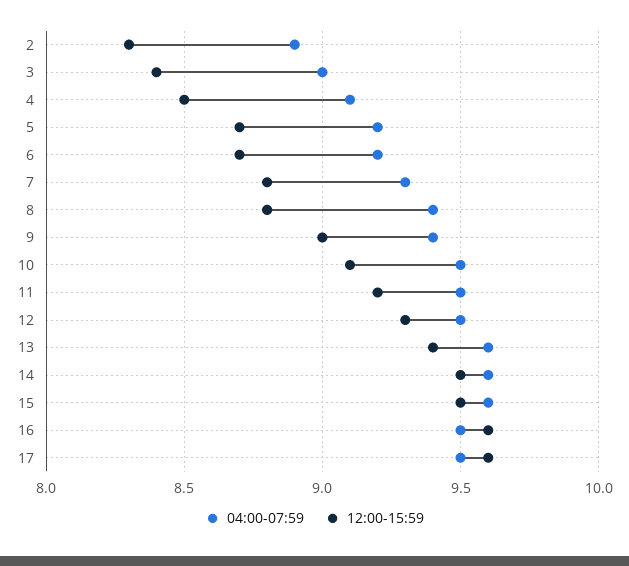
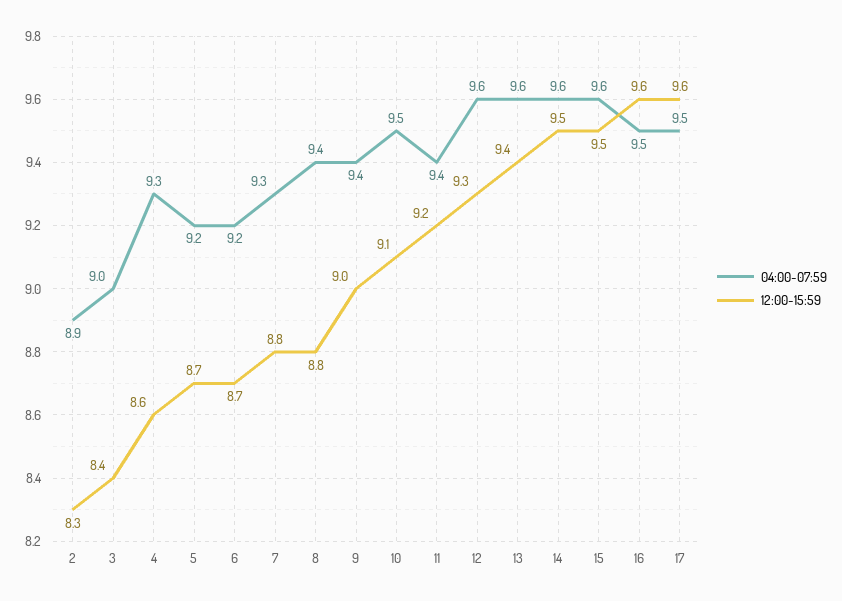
04:00-07:59, 4: 9.1 -> 9.3
12:00-15:59, 4: 8.5 -> 8.6
04:00-07:59, 11: 9.5 -> 9.4
04:00-07:59, 12: 9.5 -> 9.6

